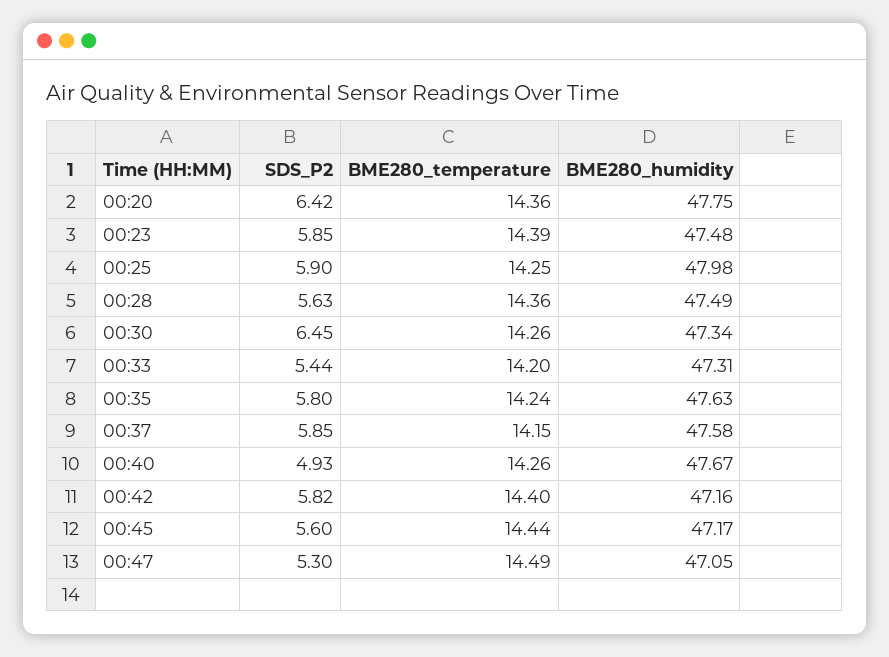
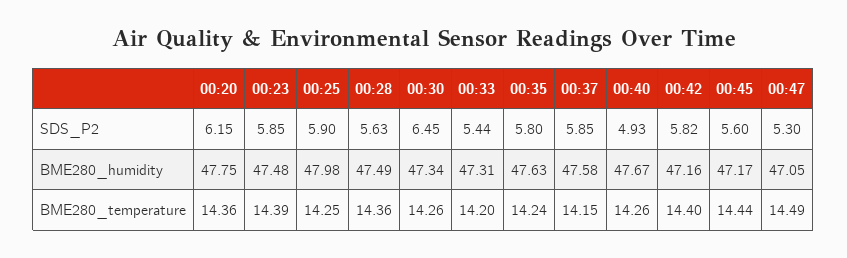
SDS_P2, 00:20: 6.42 -> 6.15

